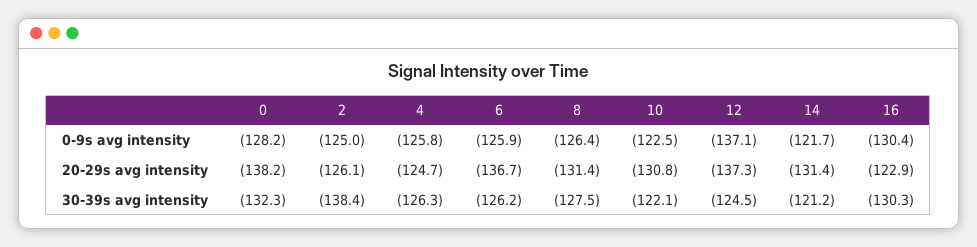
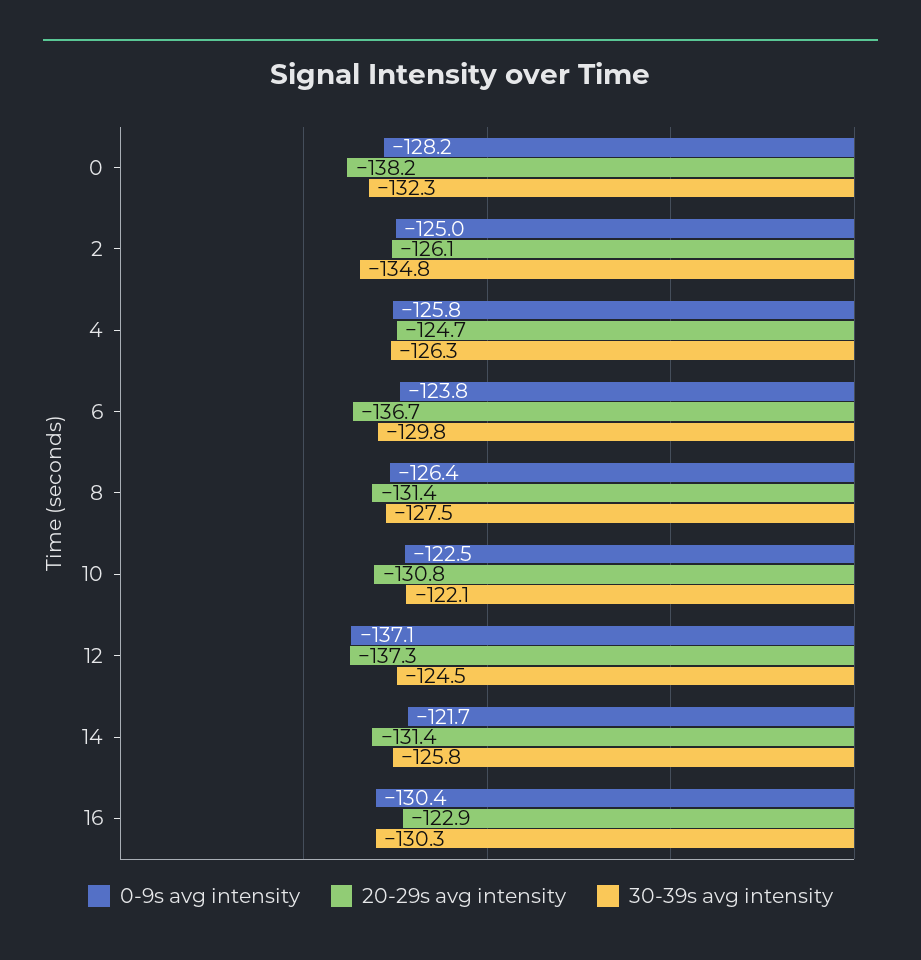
0-9s avg intensity, 6: -125.9 -> -123.8
30-39s avg intensity, 2: -138.4 -> -134.8
30-39s avg intensity, 6: -126.2 -> -129.8
30-39s avg intensity, 14: -121.2 -> -125.8

